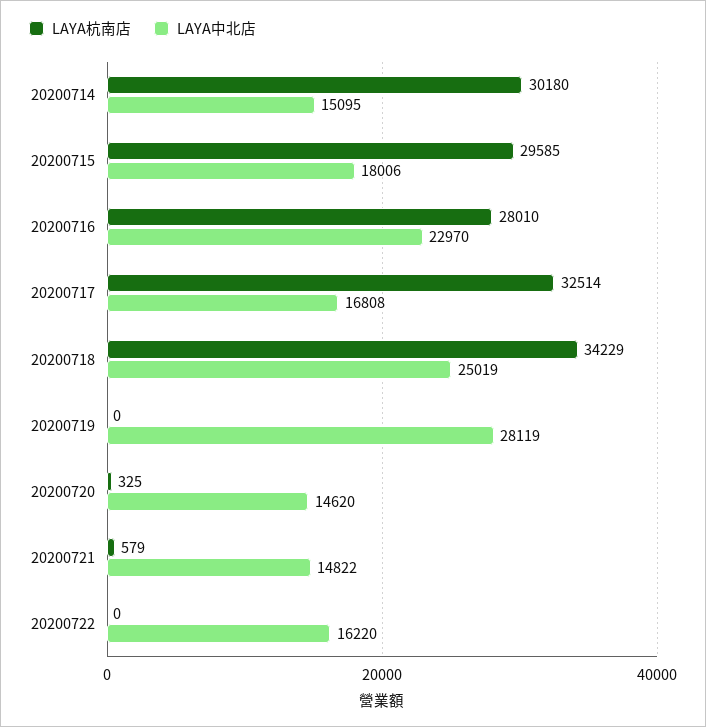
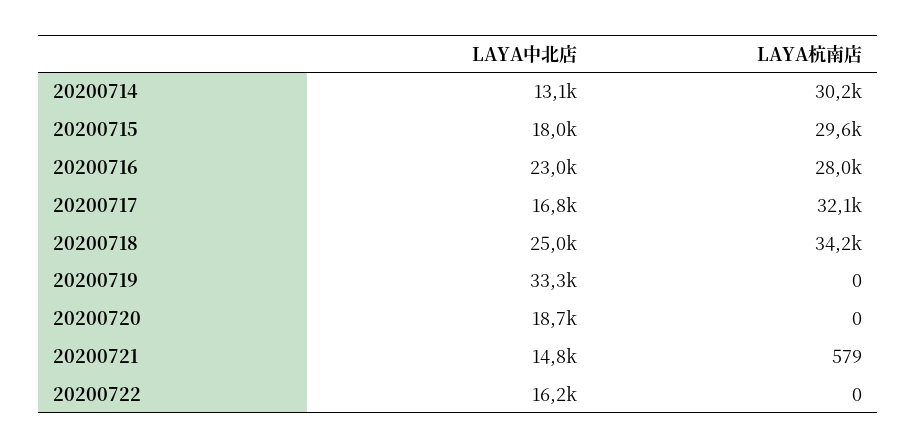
LAYA中北店, 20200714: 15095 -> 13100
LAYA杭南店, 20200717: 32514 -> 32100
LAYA中北店, 20200719: 28119 -> 33300
LAYA杭南店, 20200720: 325 -> 0
LAYA中北店, 20200720: 14620 -> 18700

